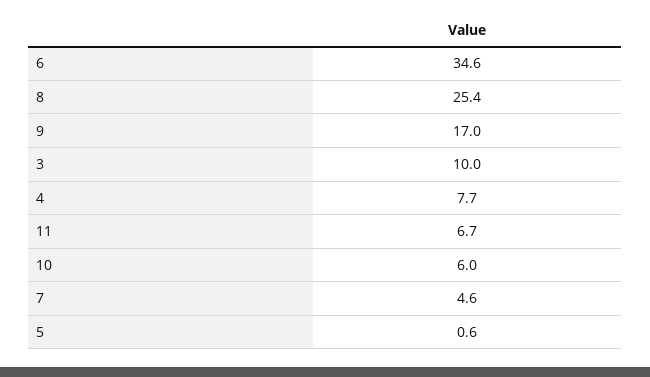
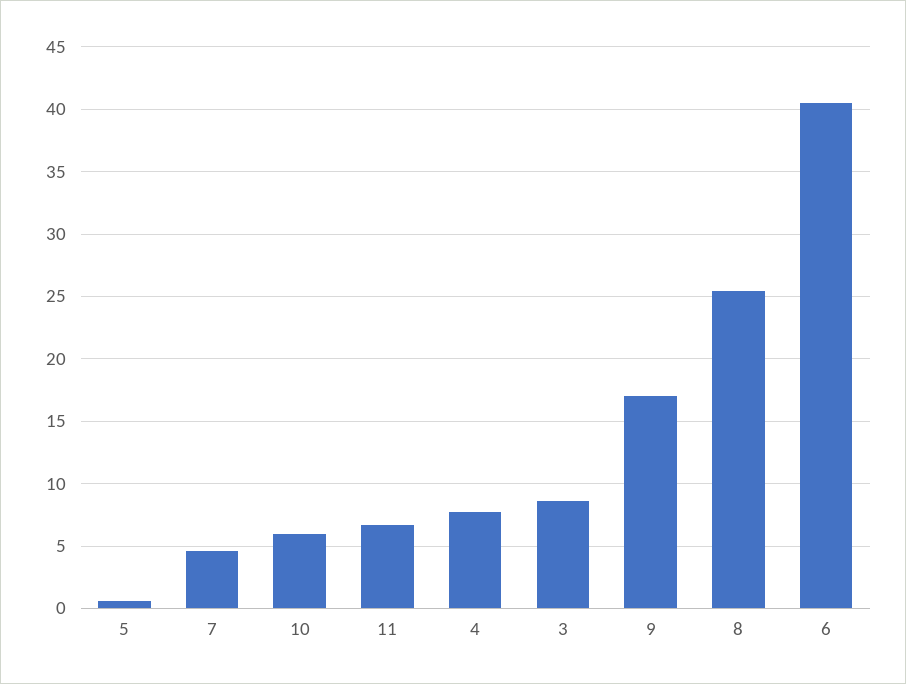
6: 34.6 -> 40.5
3: 10 -> 8.5

